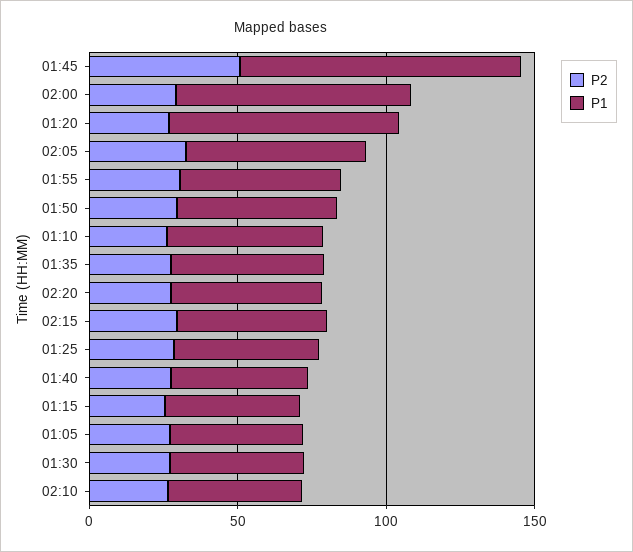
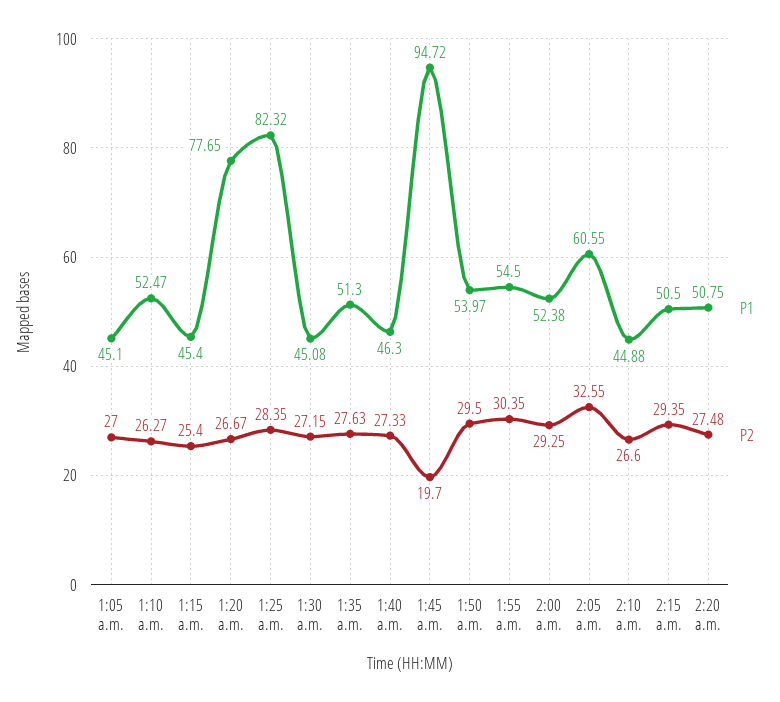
P2, 01:45: 50 -> 19.7
P1, 02:00: 80 -> 52.38
P1, 01:25: 50 -> 82.32

